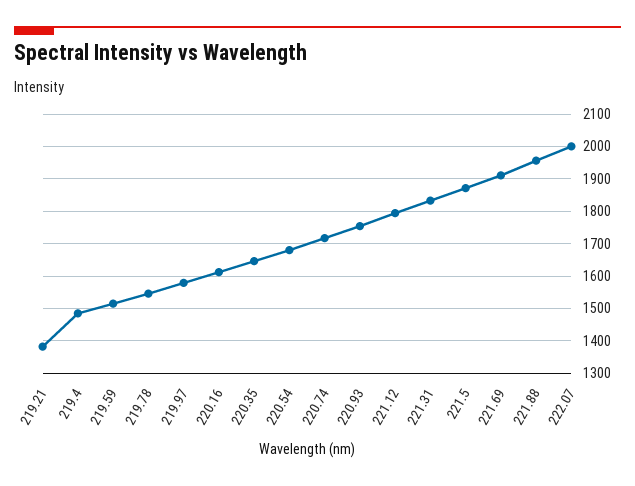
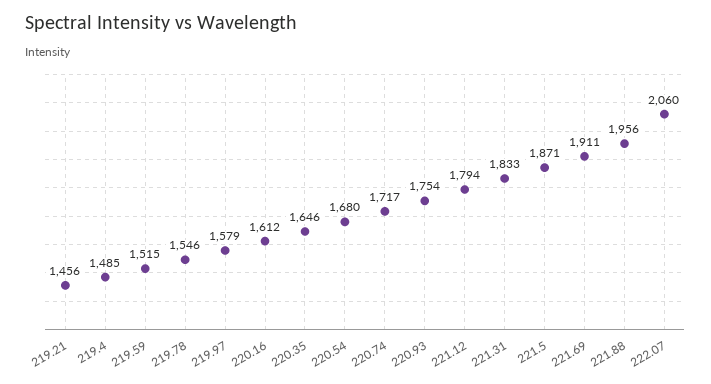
219.21: 1380 -> 1456
222.07: 2000 -> 2060

